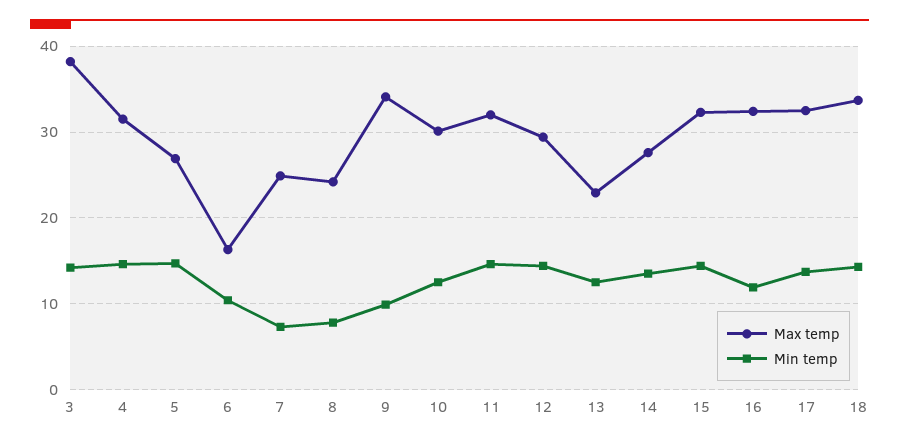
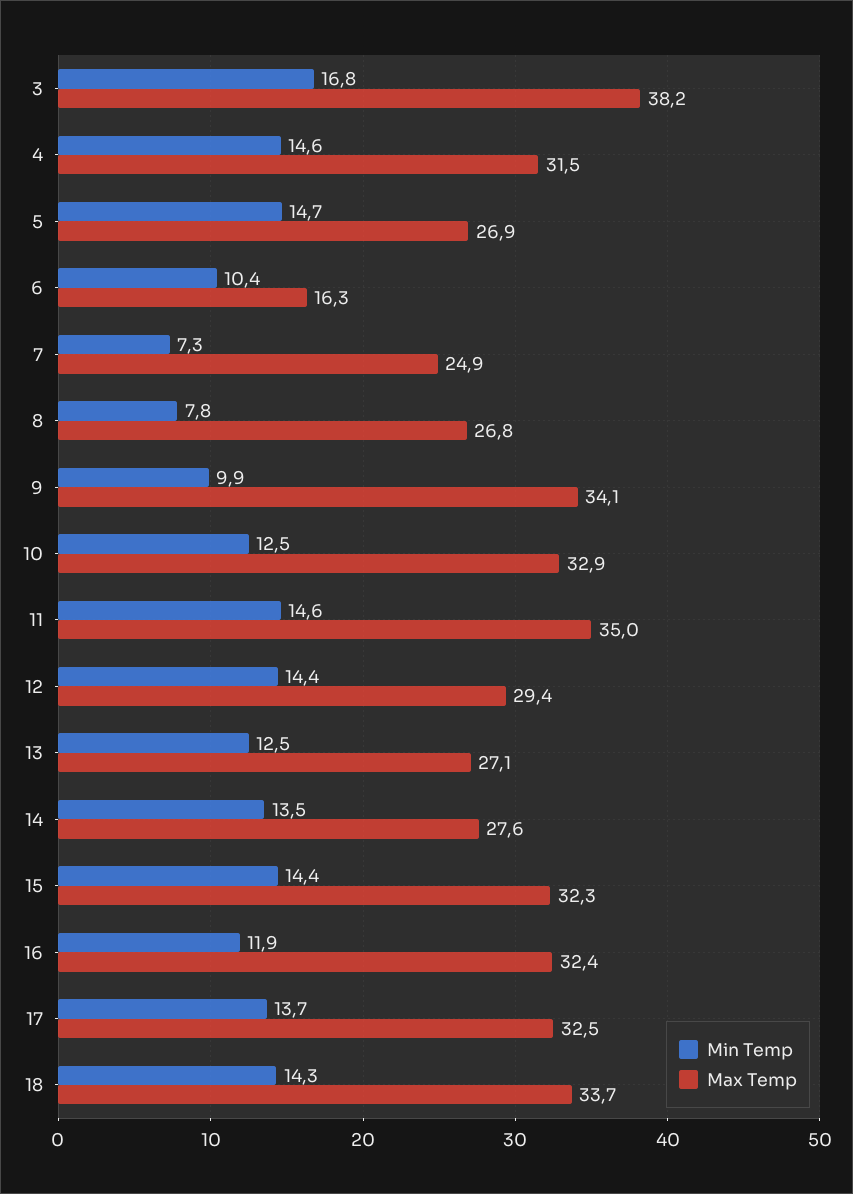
Min temp, 3: 14 -> 16.8
Max temp, 8: 24 -> 26.8
Max temp, 10: 30 -> 32.9
Max temp, 11: 32 -> 35
Max temp, 13: 23 -> 27.1

